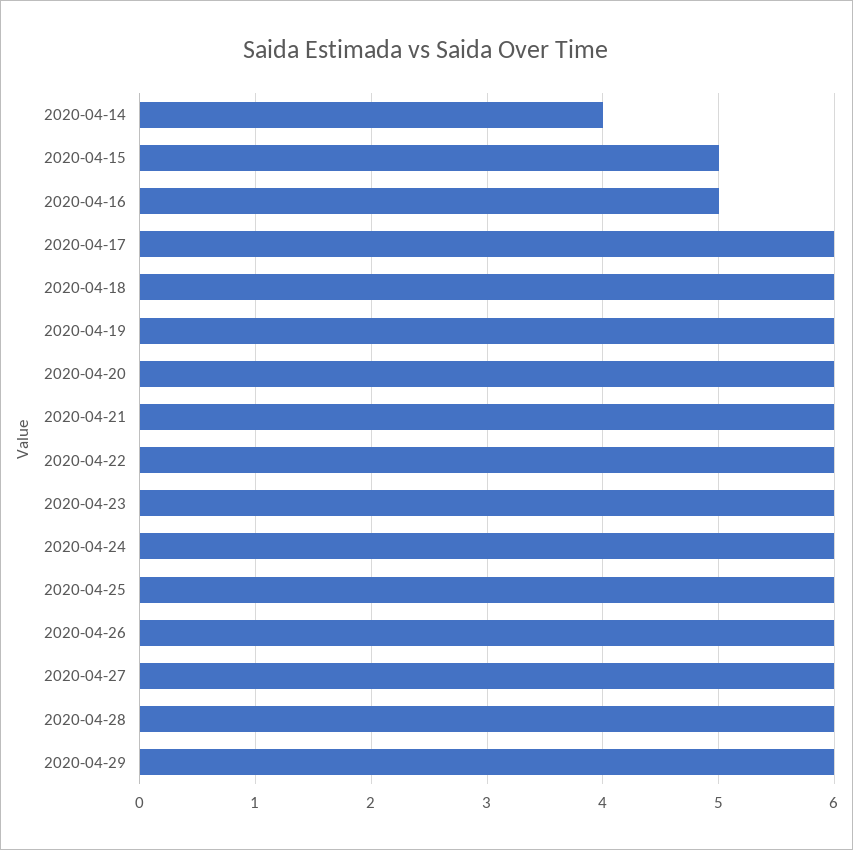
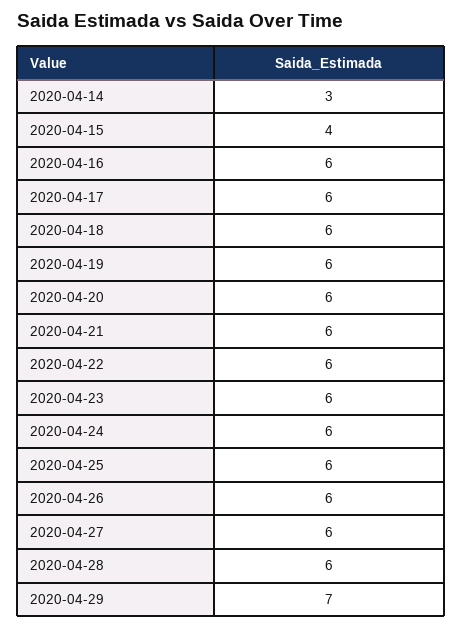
2020-04-14: 4 -> 3
2020-04-15: 5 -> 4
2020-04-16: 5 -> 6
2020-04-29: 6 -> 7

